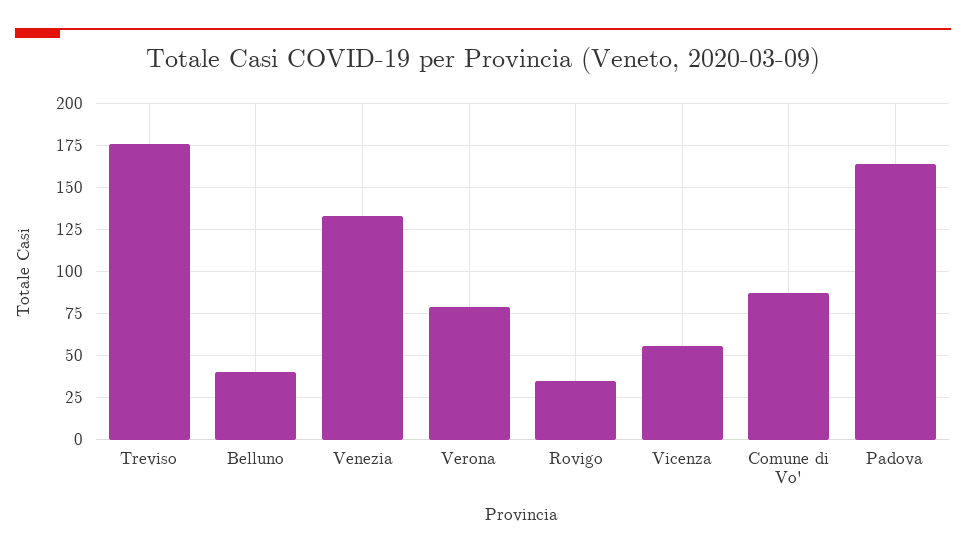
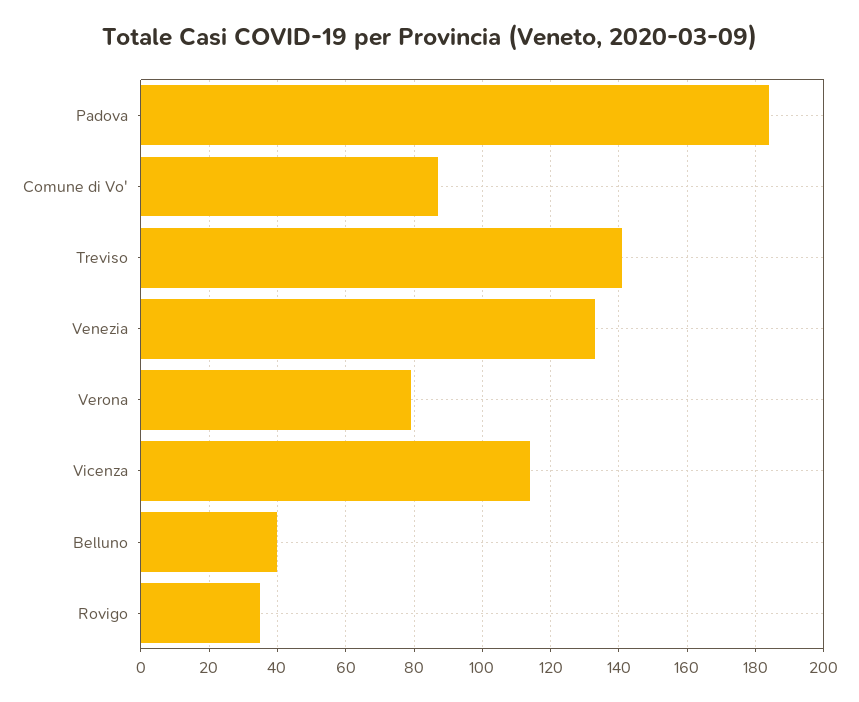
Treviso: 175 -> 140
Vicenza: 55 -> 115
Padova: 165 -> 185

